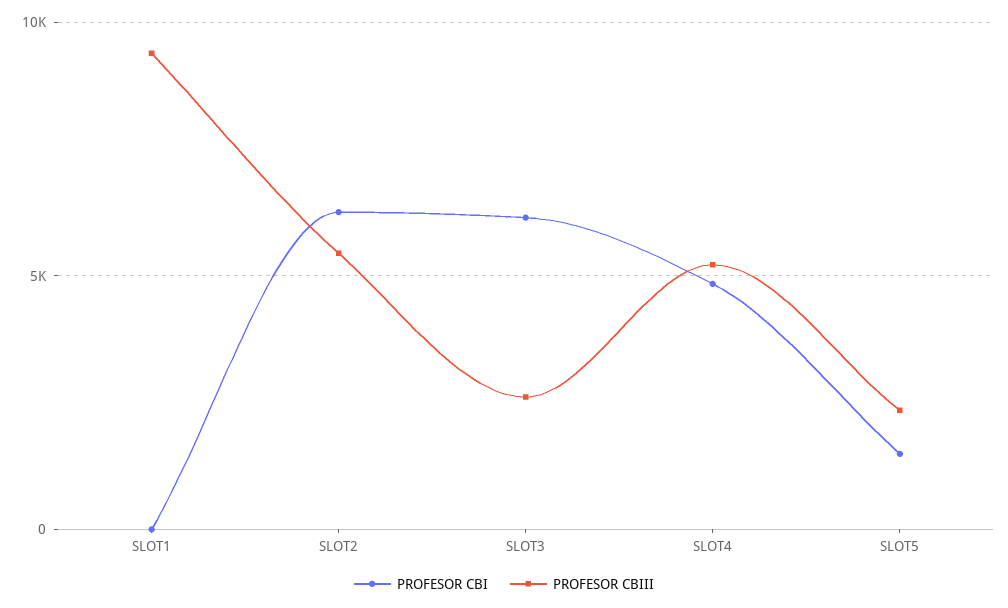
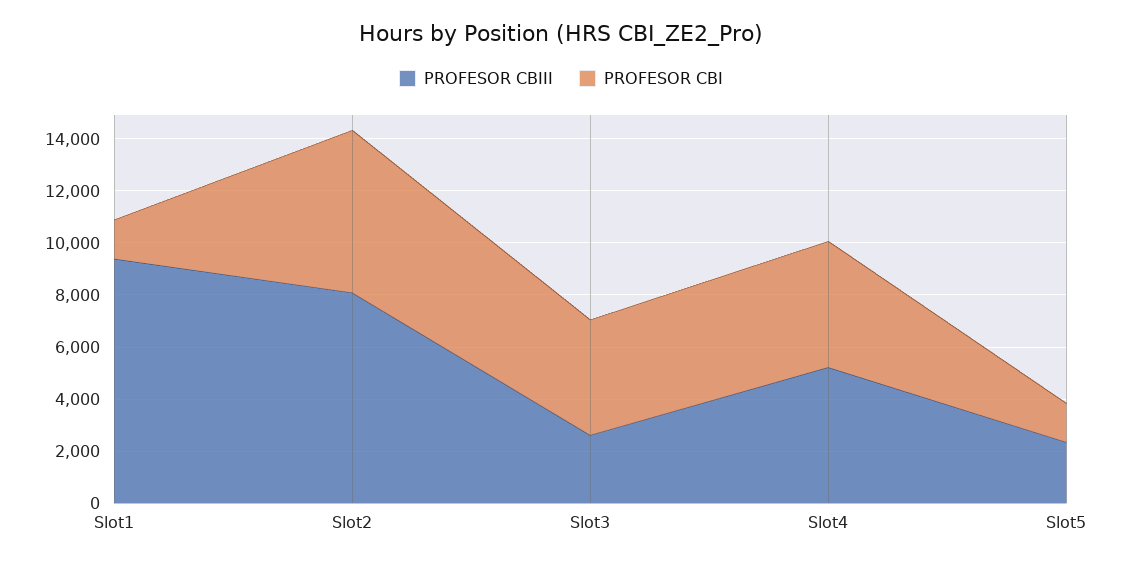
PROFESOR CBI, SLOT1: 0 -> 1500
PROFESOR CBIII, SLOT2: 5500 -> 8000
PROFESOR CBI, SLOT3: 6000 -> 4500

